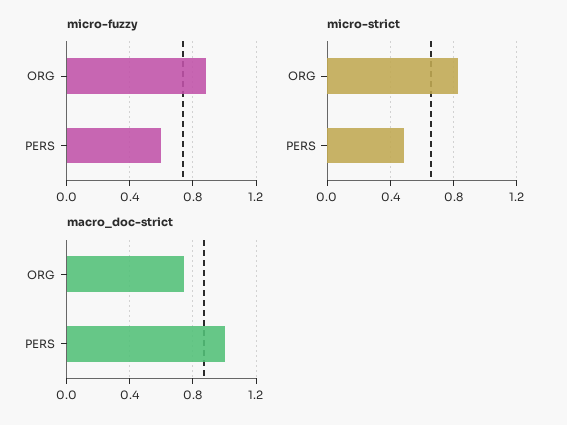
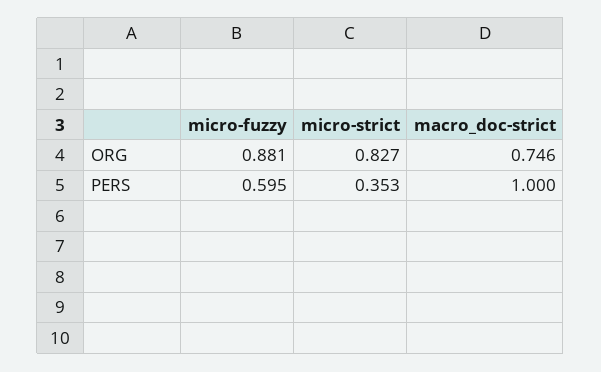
micro-strict, PERS: 0.5 -> 0.353

